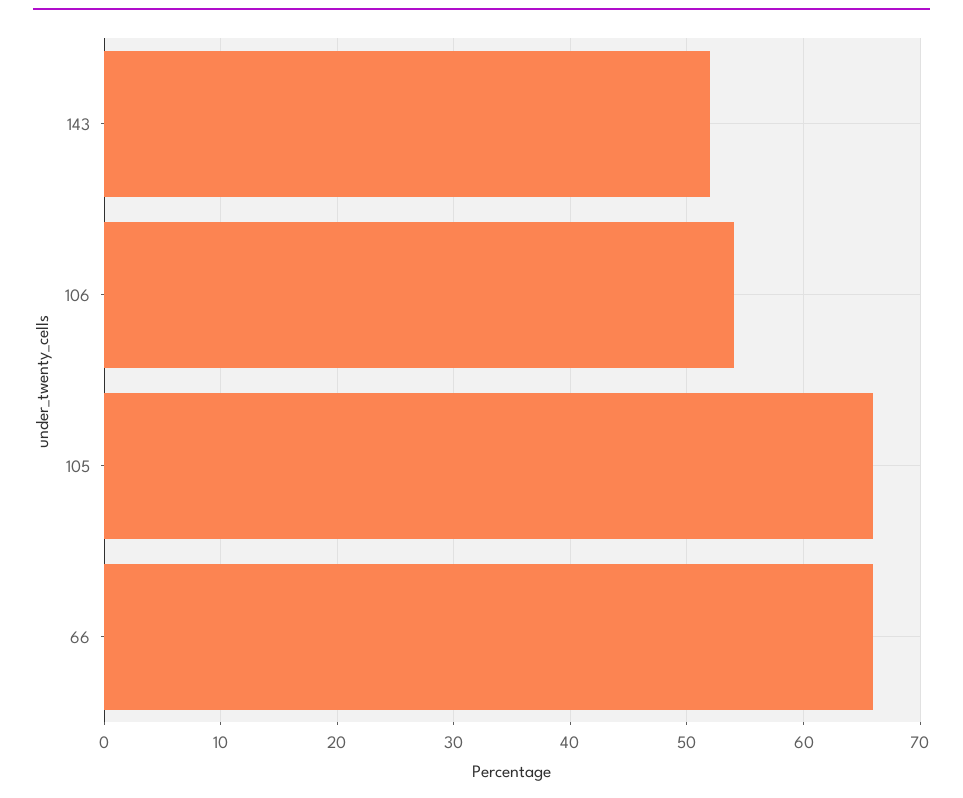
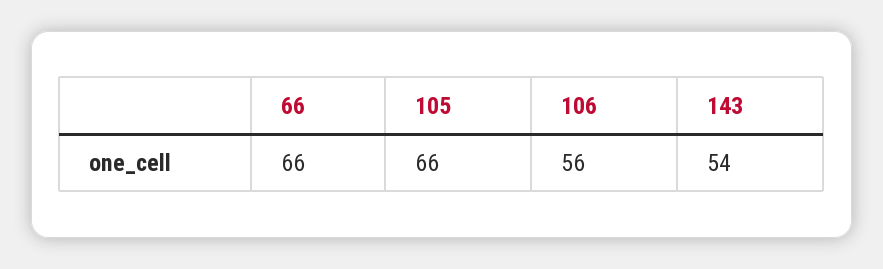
143: 52 -> 54
106: 54 -> 56

